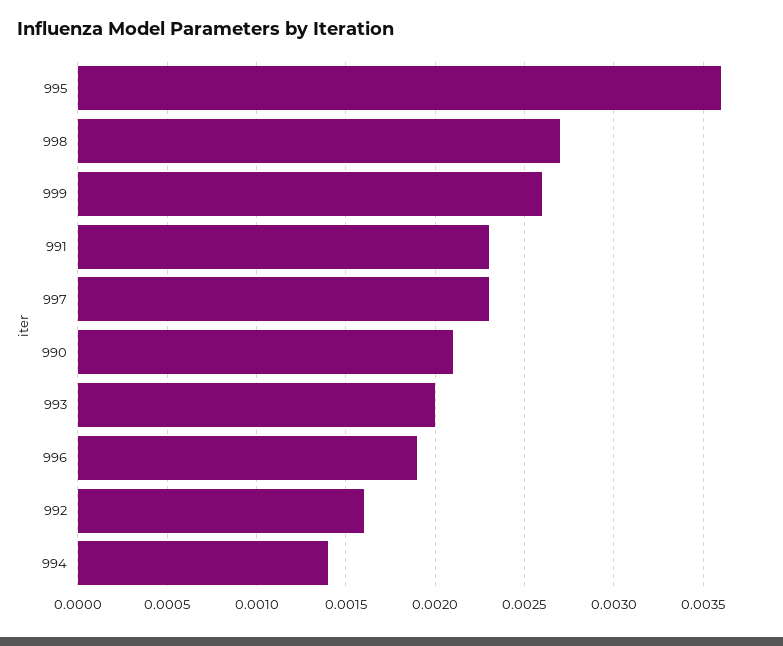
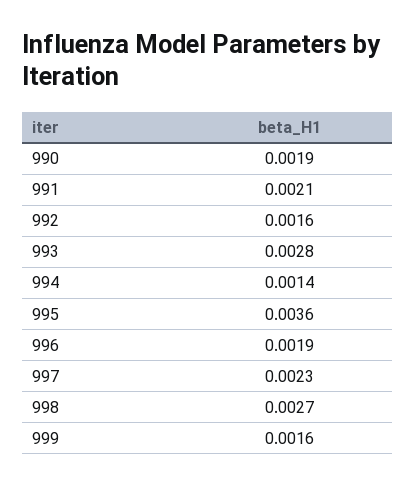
999: 0.0026 -> 0.0016
991: 0.0023 -> 0.0021
990: 0.0021 -> 0.0019
993: 0.002 -> 0.0028

